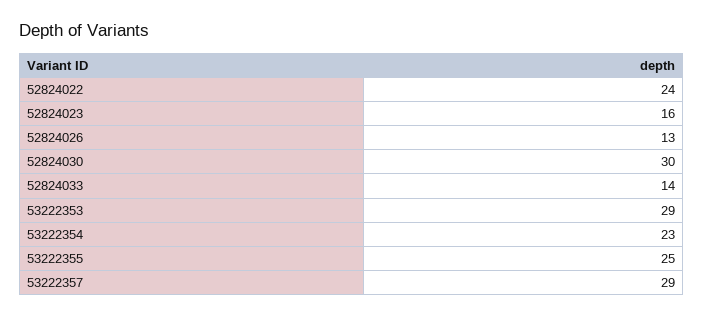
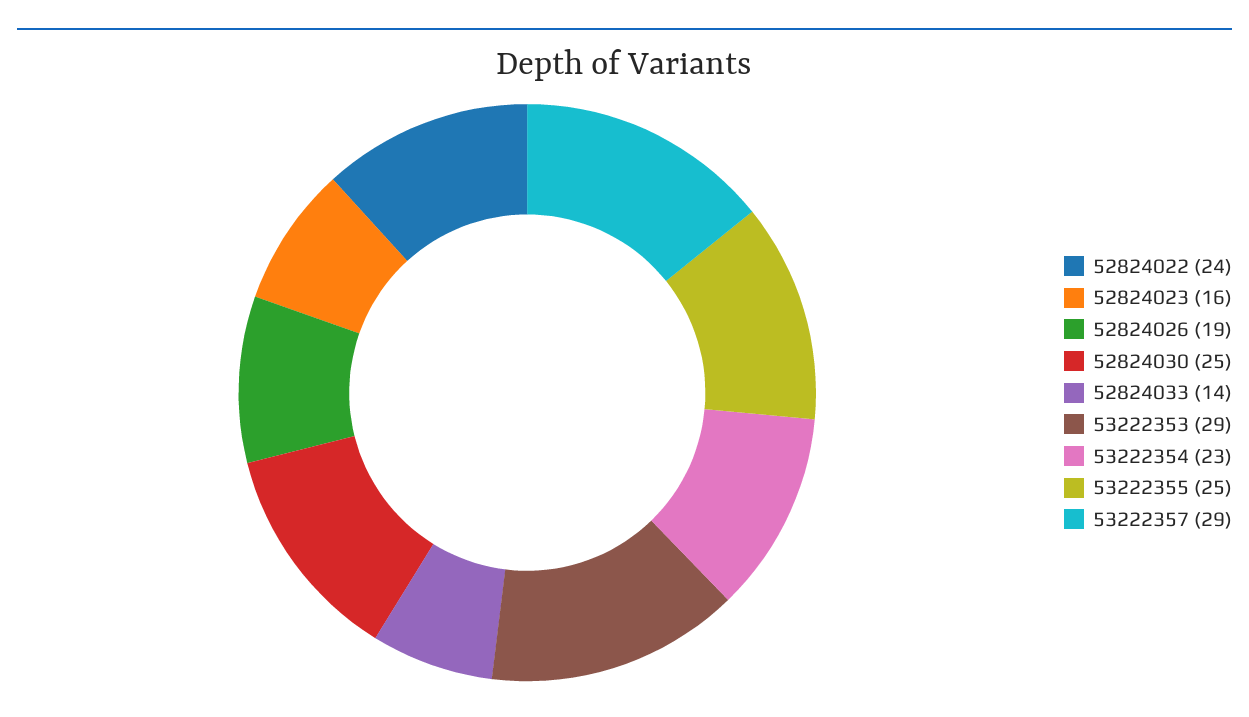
52824026: 13 -> 19
52824030: 30 -> 25

